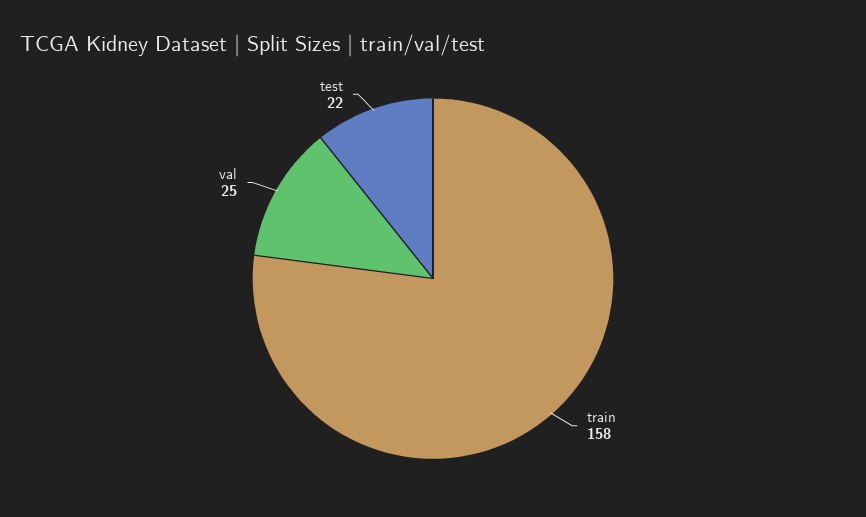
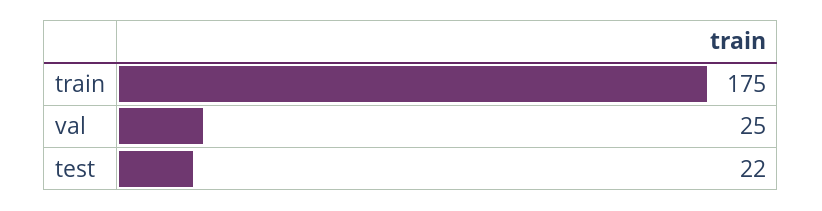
train: 158 -> 175

